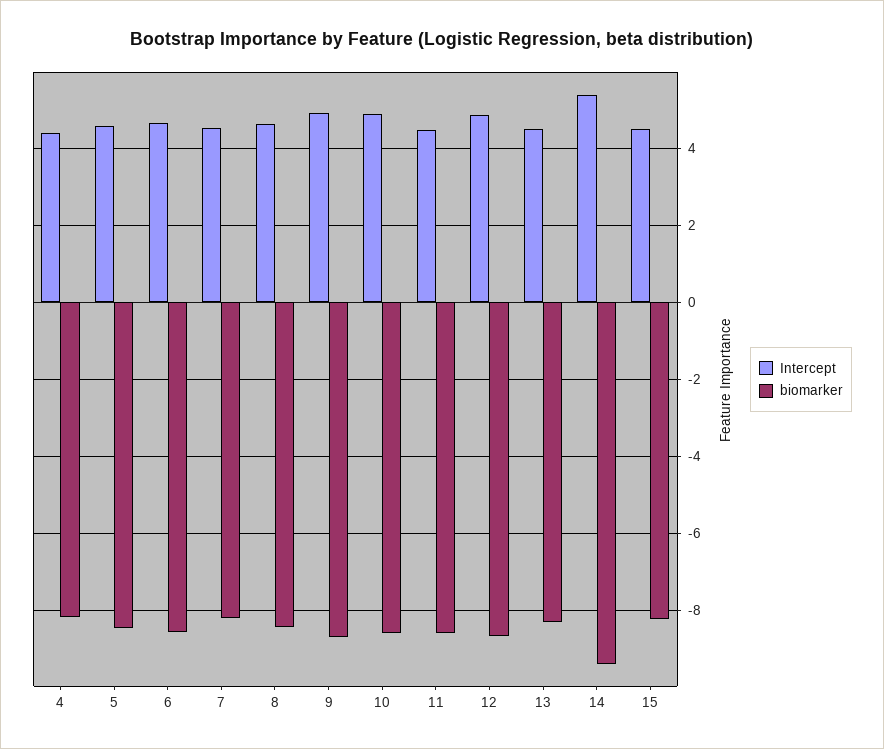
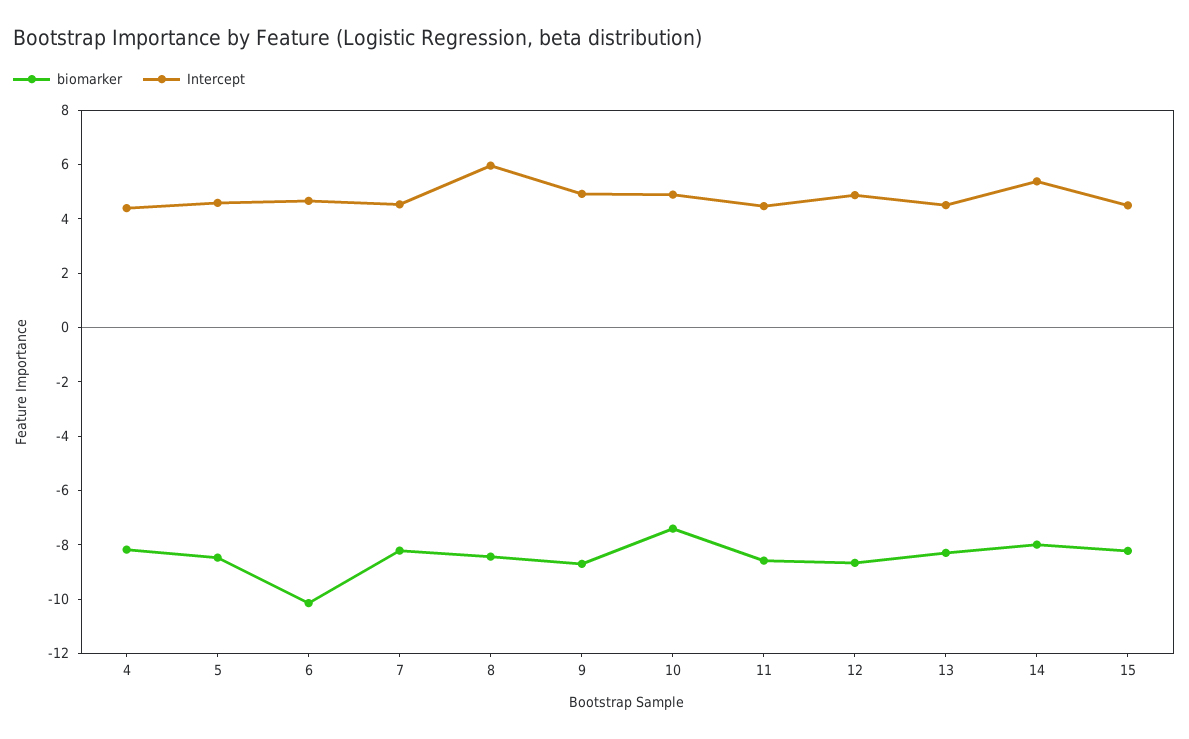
biomarker, 6: -8.6 -> -10
Intercept, 8: 4.6 -> 6
biomarker, 10: -8.6 -> -7.5
biomarker, 14: -9.4 -> -8

